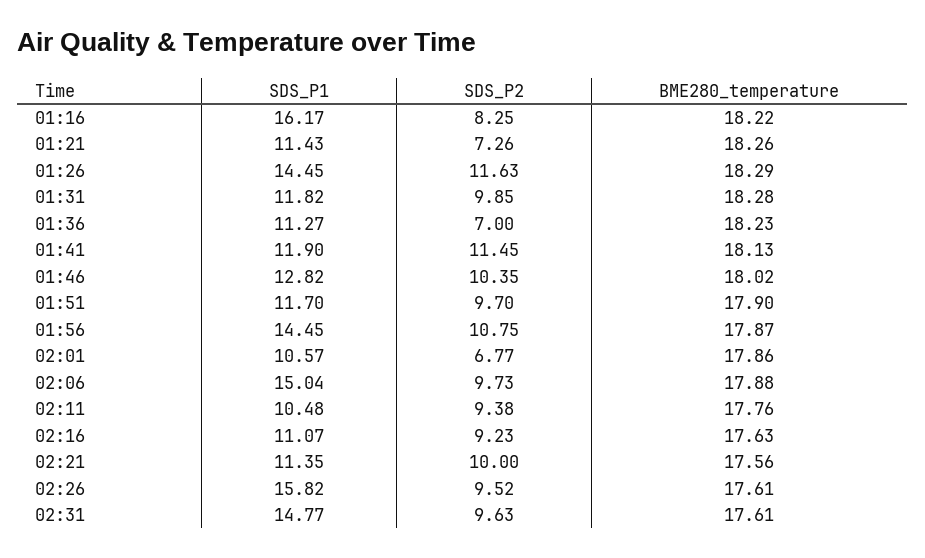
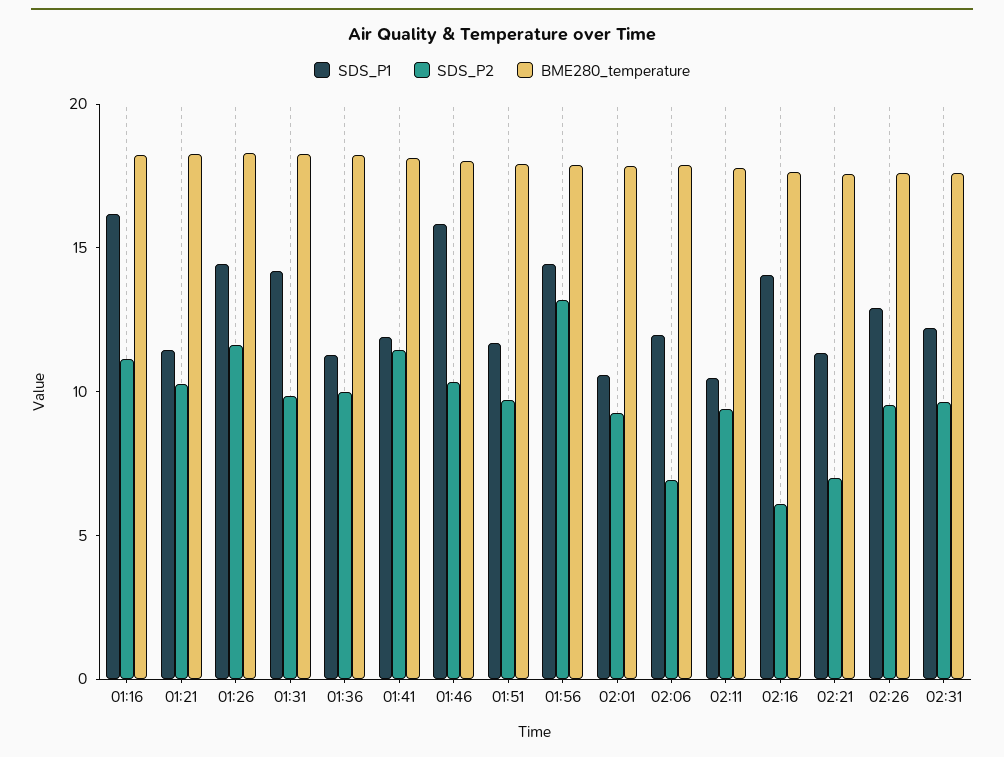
SDS_P2, 01:16: 8.25 -> 11
SDS_P2, 01:21: 7.26 -> 10
SDS_P1, 01:31: 11.82 -> 14
SDS_P2, 01:36: 7 -> 10
SDS_P1, 01:46: 12.82 -> 16
SDS_P2, 01:56: 10.75 -> 13
SDS_P2, 02:01: 6.77 -> 9
SDS_P1, 02:06: 15.04 -> 12
SDS_P2, 02:06: 9.73 -> 7
SDS_P1, 02:16: 11.07 -> 14
SDS_P2, 02:16: 9.23 -> 6
SDS_P2, 02:21: 10 -> 7
SDS_P1, 02:26: 15.82 -> 13
SDS_P1, 02:31: 14.77 -> 12

